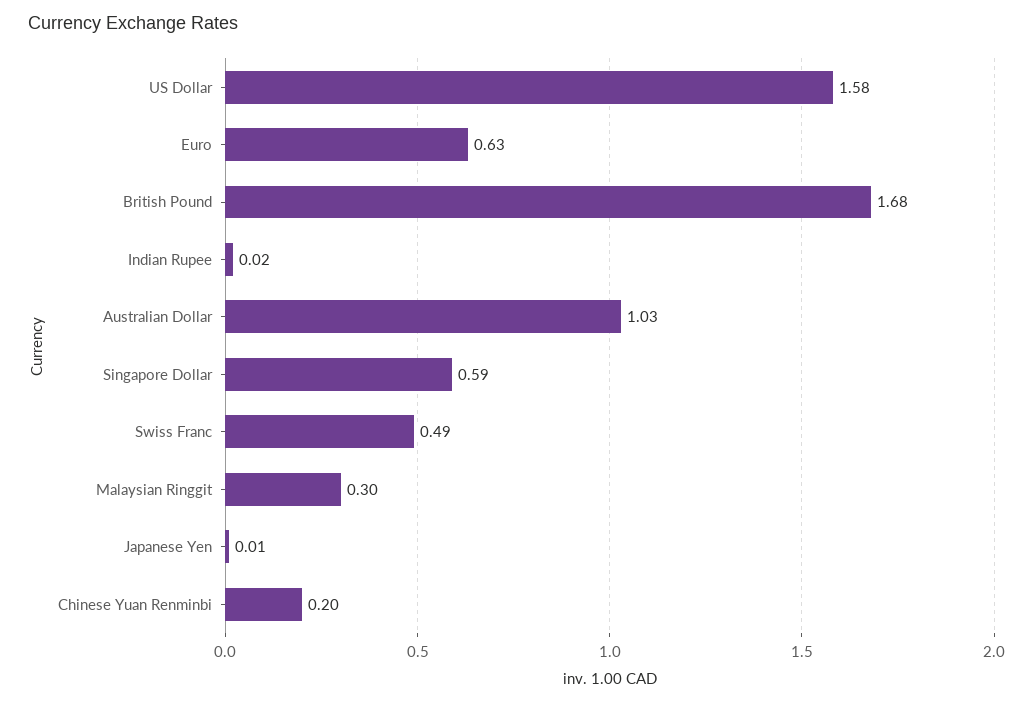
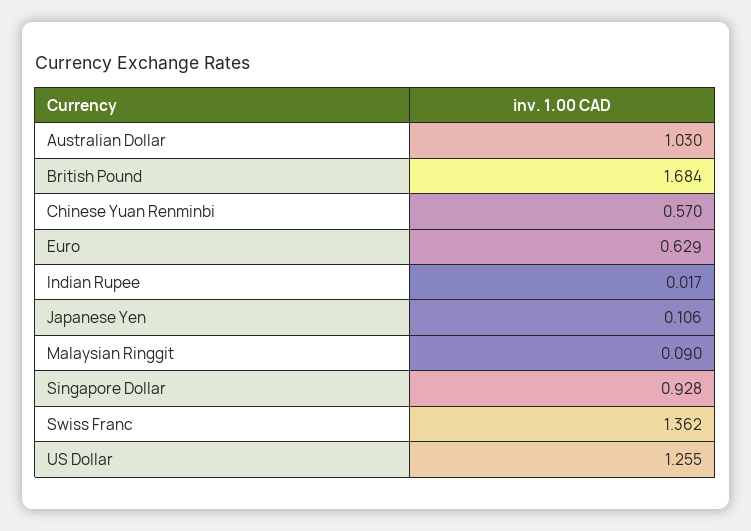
US Dollar: 1.58 -> 1.255
Singapore Dollar: 0.59 -> 0.928
Swiss Franc: 0.49 -> 1.362
Malaysian Ringgit: 0.3 -> 0.09
Japanese Yen: 0.01 -> 0.106
Chinese Yuan Renminbi: 0.2 -> 0.57

